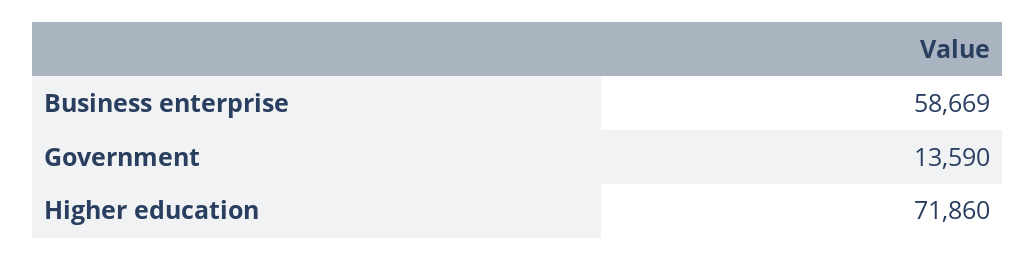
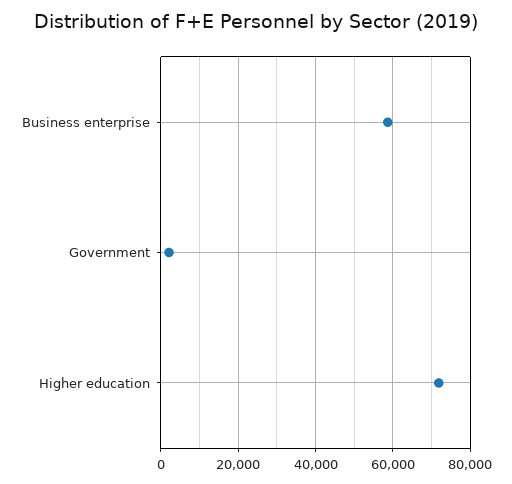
Government: 13590 -> 2000

